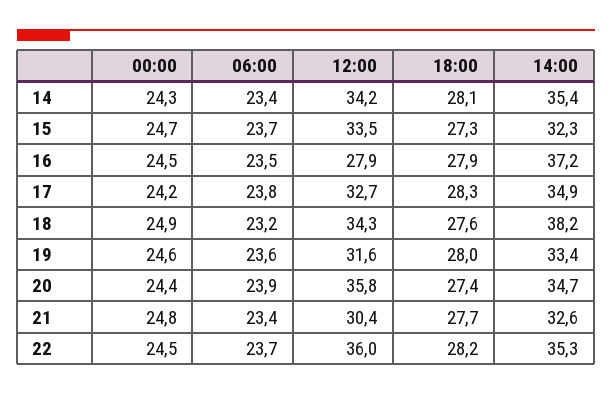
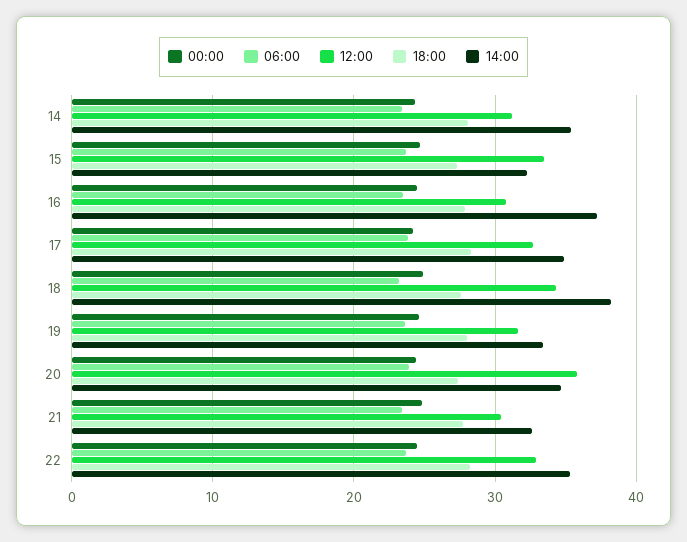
12:00, 14: 34.2 -> 31
12:00, 16: 27.9 -> 31
12:00, 22: 36 -> 33

